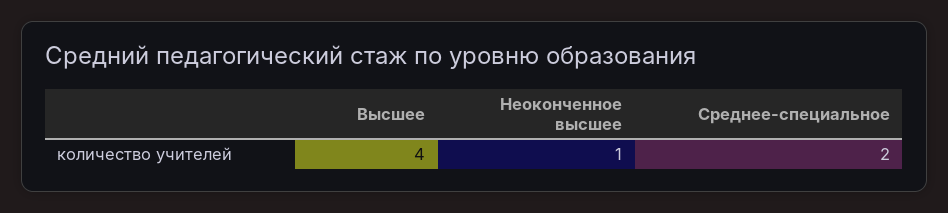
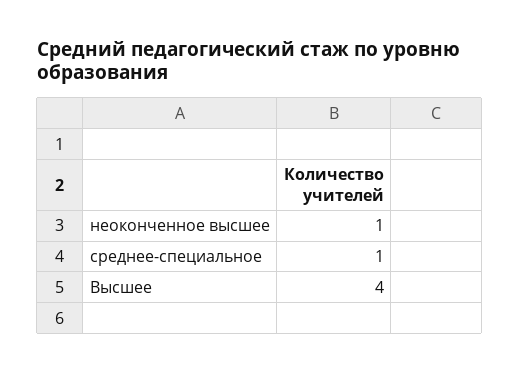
Среднее-специальное: 2 -> 1

